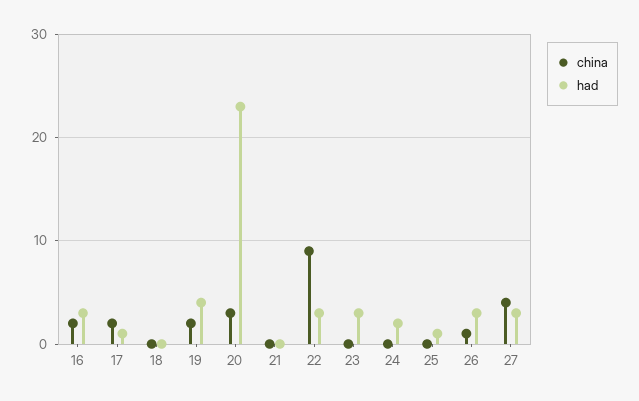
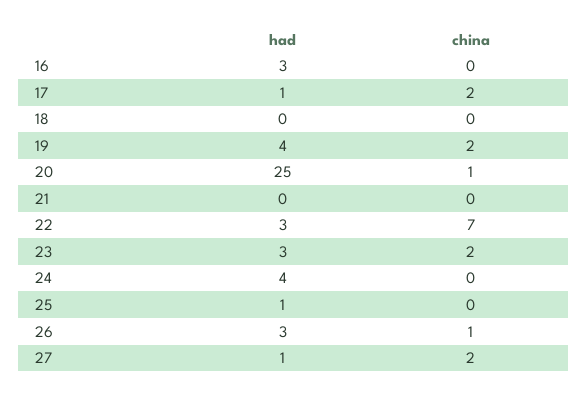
china, 16: 2 -> 0
china, 20: 3 -> 1
had, 20: 23 -> 25
china, 22: 9 -> 7
china, 23: 0 -> 2
had, 24: 2 -> 4
china, 27: 4 -> 2
had, 27: 3 -> 1

